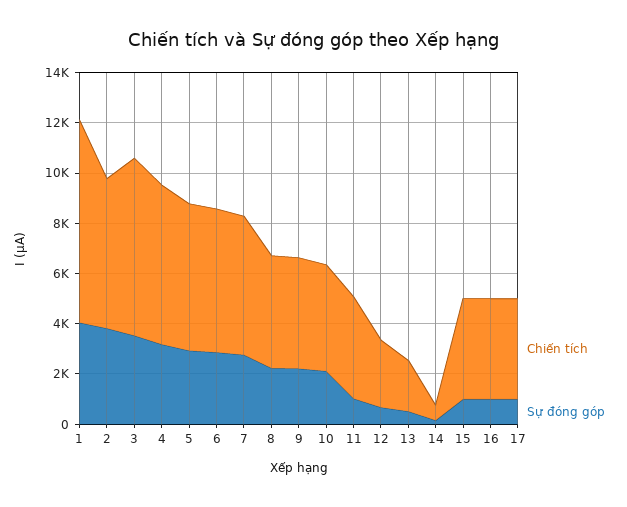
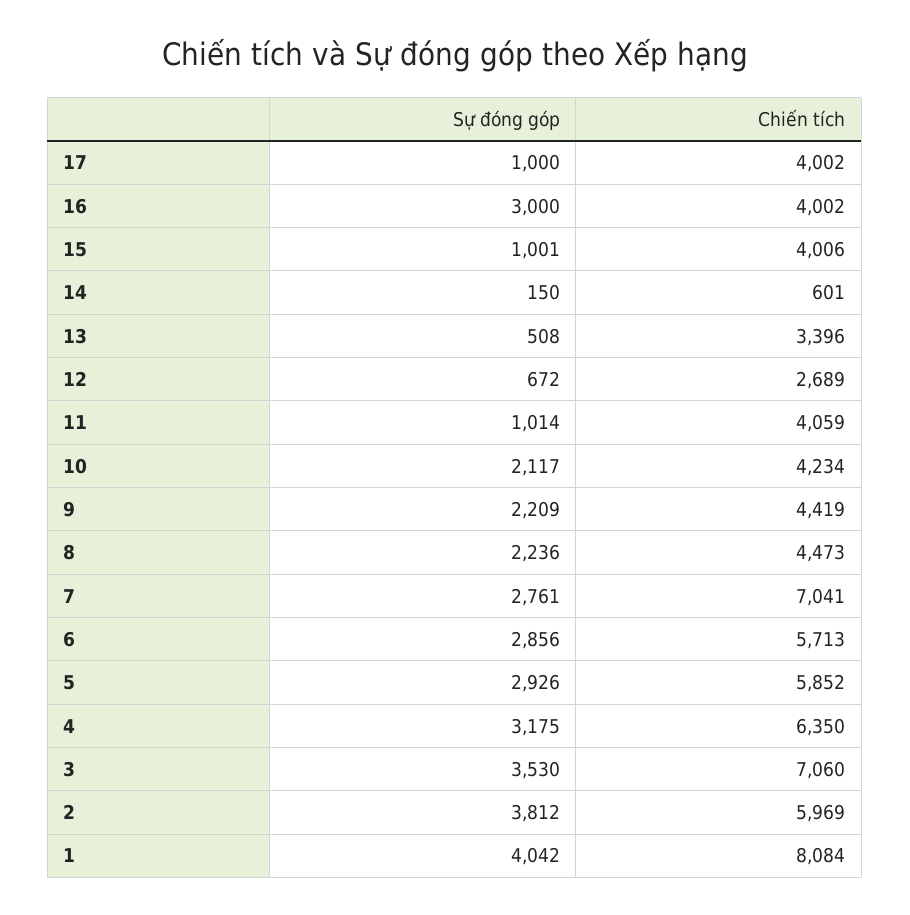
Chiến tích, 7: 5500 -> 7041
Chiến tích, 13: 2000 -> 3396
Sự đóng góp, 16: 1000 -> 3000

